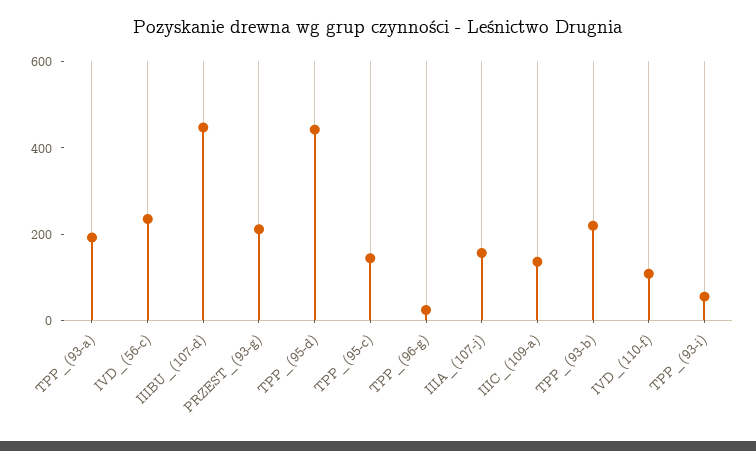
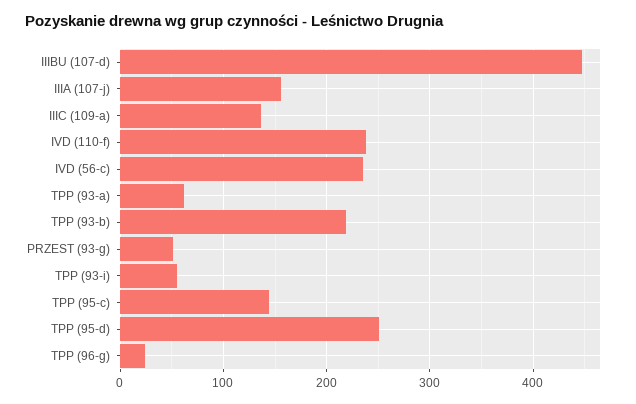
TPP_(93-a): 200 -> 60
PRZEST_(93-g): 200 -> 50
TPP_(95-d): 450 -> 250
IVD_(110-f): 100 -> 240

